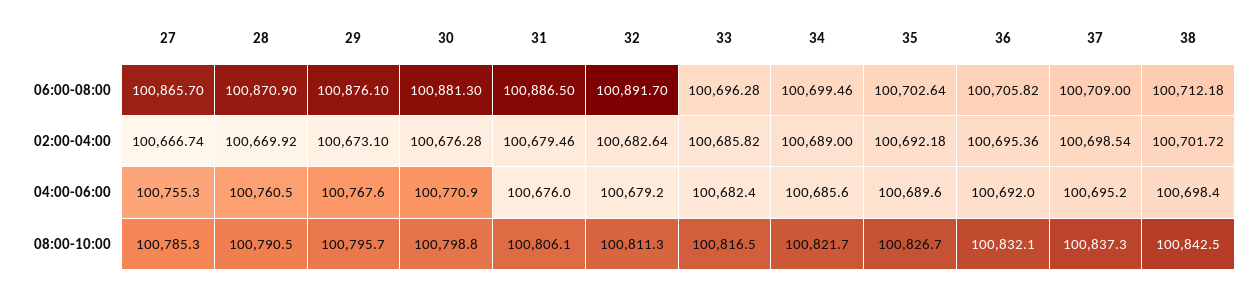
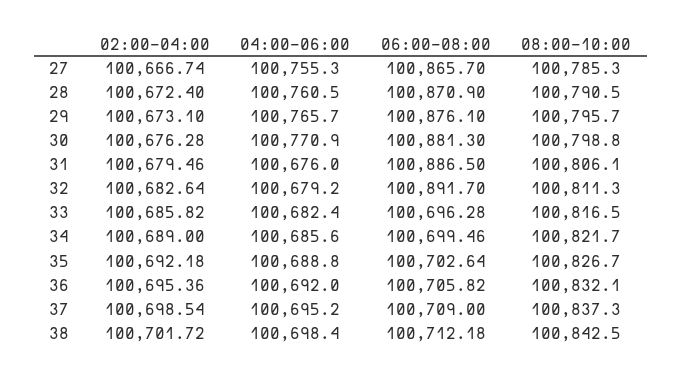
28, 02:00-04:00: 100669.92 -> 100672.4
29, 04:00-06:00: 100767.6 -> 100765.7
35, 04:00-06:00: 100689.6 -> 100688.8

